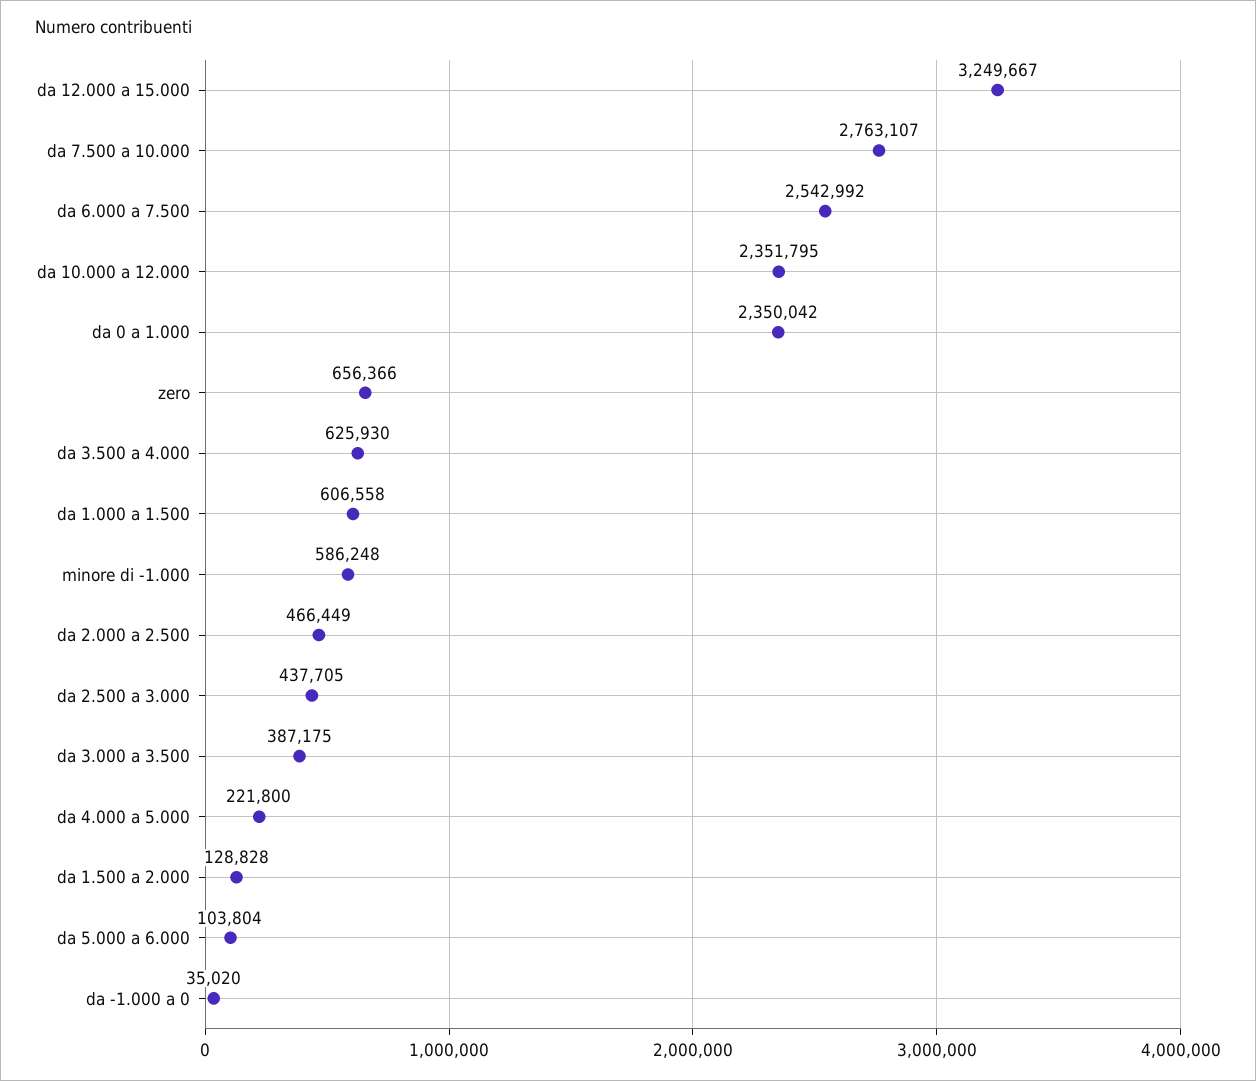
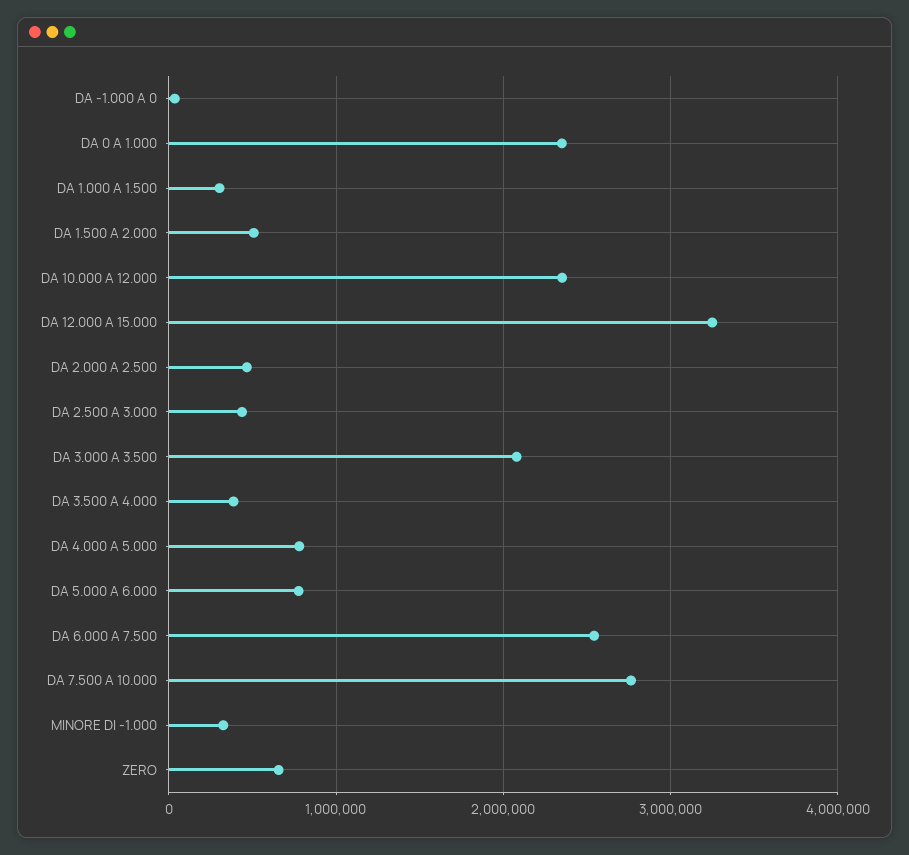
da 3.500 a 4.000: 625930 -> 400000
da 1.000 a 1.500: 606558 -> 300000
minore di -1.000: 586248 -> 300000
da 3.000 a 3.500: 387175 -> 2100000
da 4.000 a 5.000: 221800 -> 800000
da 1.500 a 2.000: 128828 -> 500000
da 5.000 a 6.000: 103804 -> 800000

